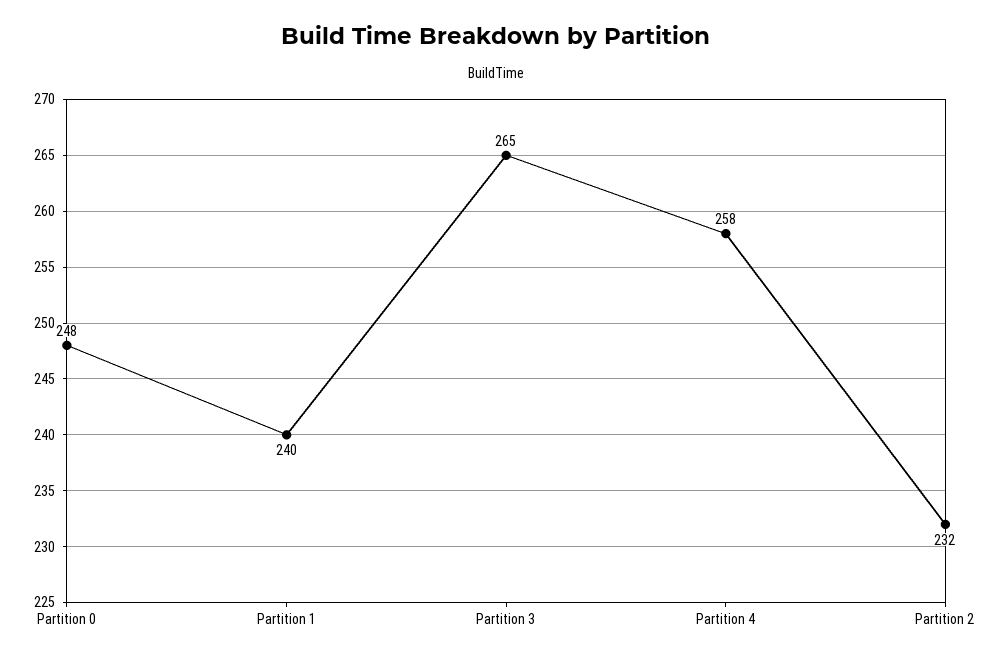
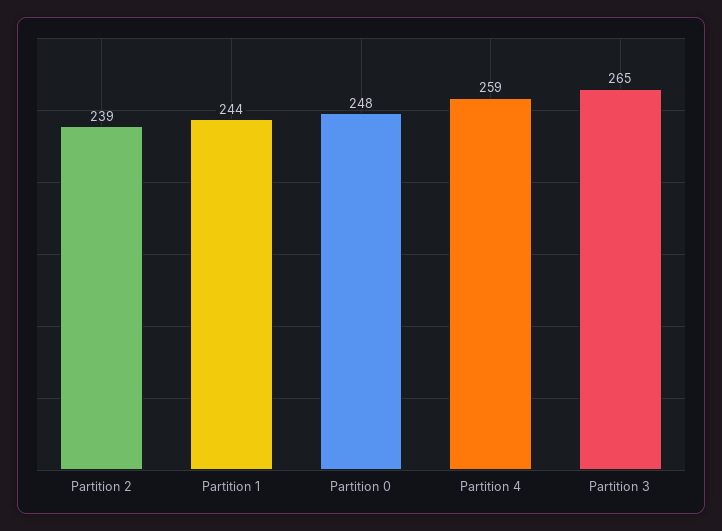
Partition 1: 240 -> 244
Partition 4: 258 -> 259
Partition 2: 232 -> 239

